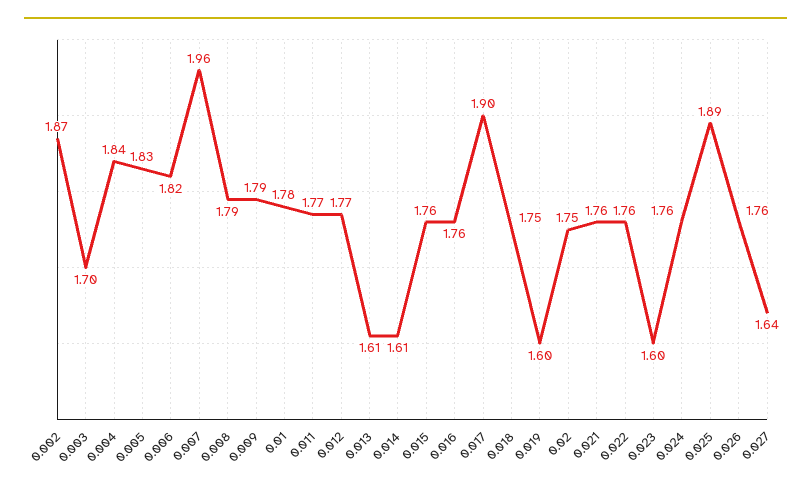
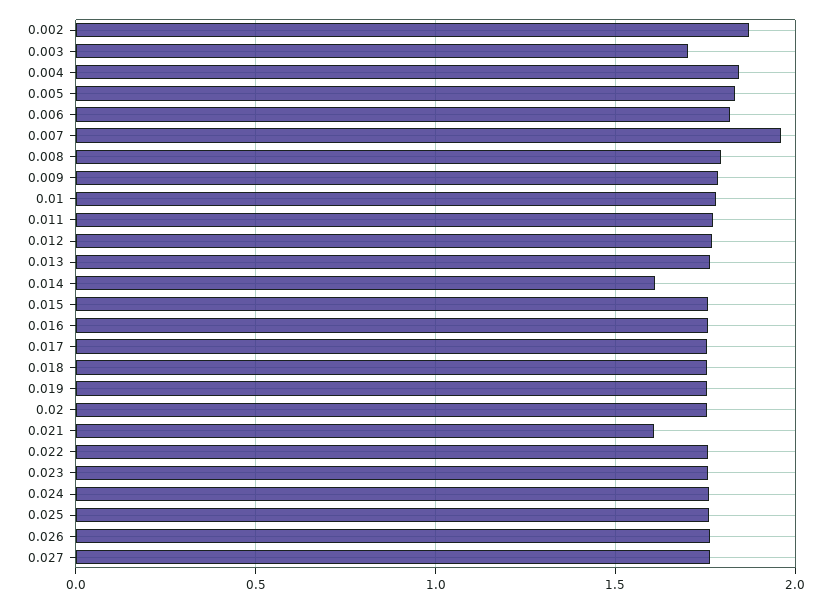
0.013: 1.61 -> 1.75
0.017: 1.9 -> 1.75
0.019: 1.6 -> 1.75
0.021: 1.76 -> 1.6
0.023: 1.6 -> 1.75
0.025: 1.89 -> 1.75
0.027: 1.64 -> 1.75

